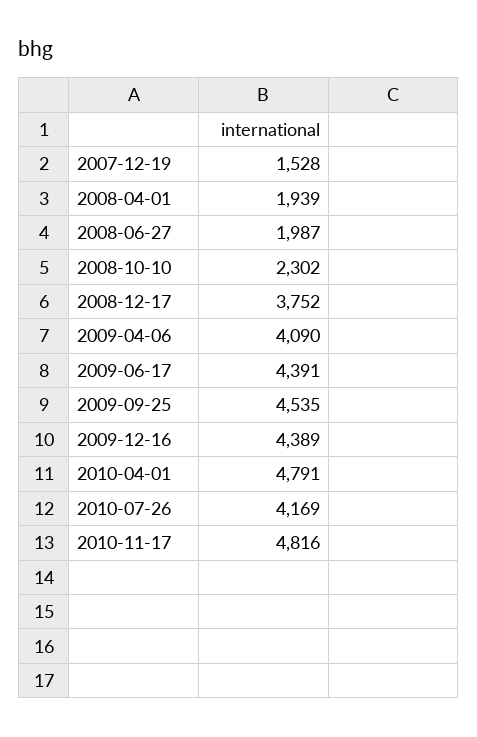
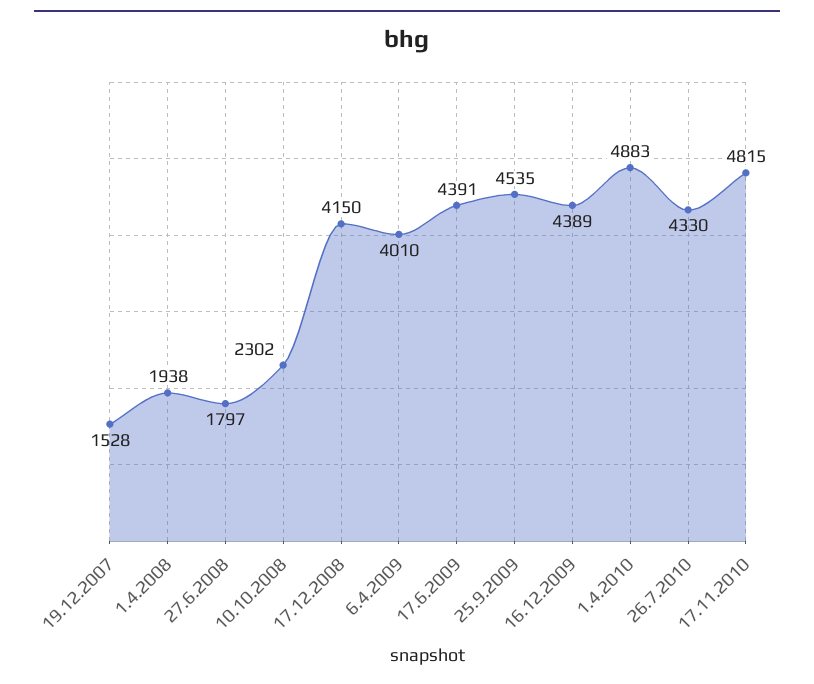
2008-04-01: 1939 -> 1938
2008-06-27: 1987 -> 1797
2008-12-17: 3752 -> 4150
2009-04-06: 4090 -> 4010
2010-04-01: 4791 -> 4883
2010-07-26: 4169 -> 4330
2010-11-17: 4816 -> 4815

